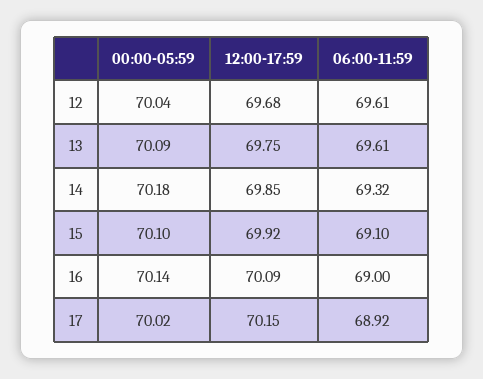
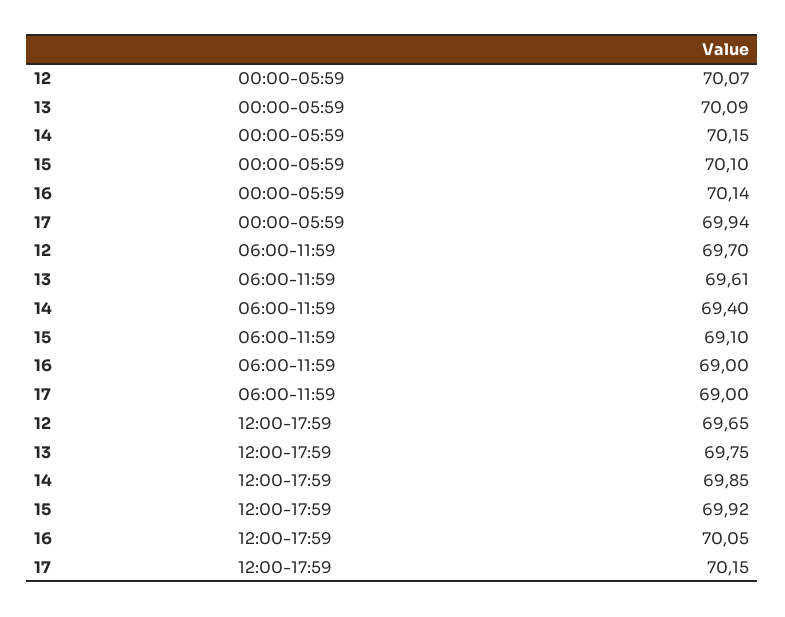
00:00-05:59, 12: 70.04 -> 70.07
12:00-17:59, 12: 69.68 -> 69.65
06:00-11:59, 12: 69.61 -> 69.7
00:00-05:59, 14: 70.18 -> 70.15
06:00-11:59, 14: 69.32 -> 69.4
12:00-17:59, 16: 70.09 -> 70.05
00:00-05:59, 17: 70.02 -> 69.94
06:00-11:59, 17: 68.92 -> 69

